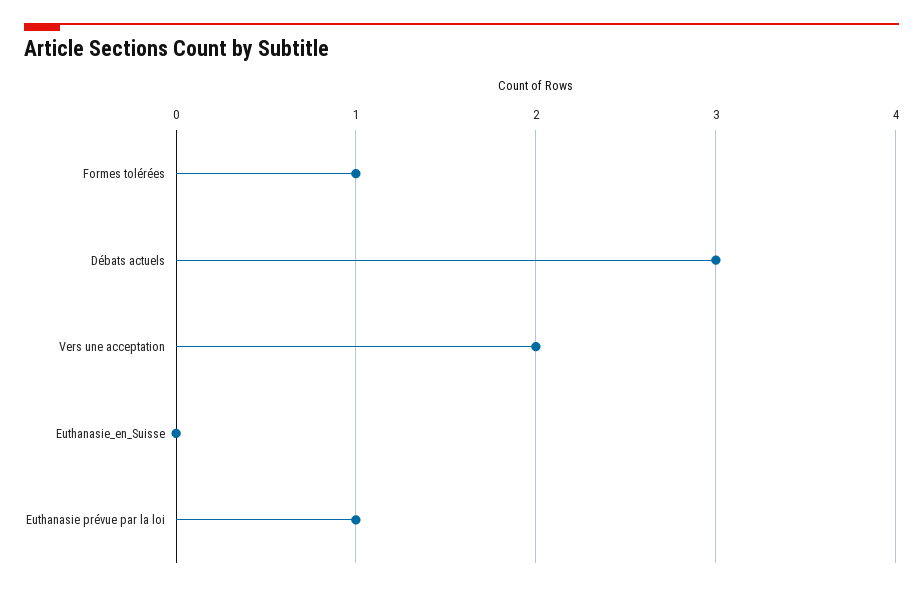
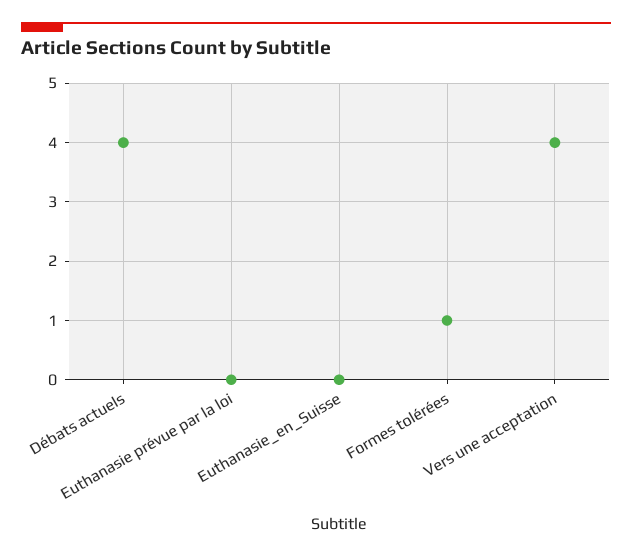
Débats actuels: 3 -> 4
Vers une acceptation: 2 -> 4
Euthanasie prévue par la loi: 1 -> 0

